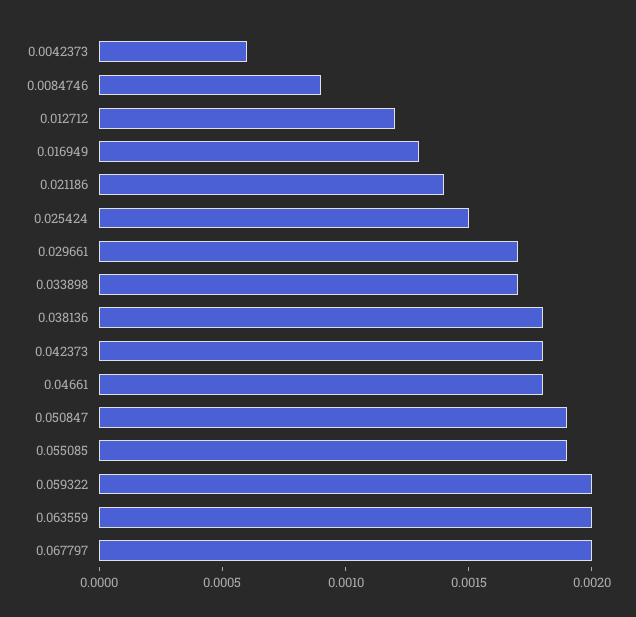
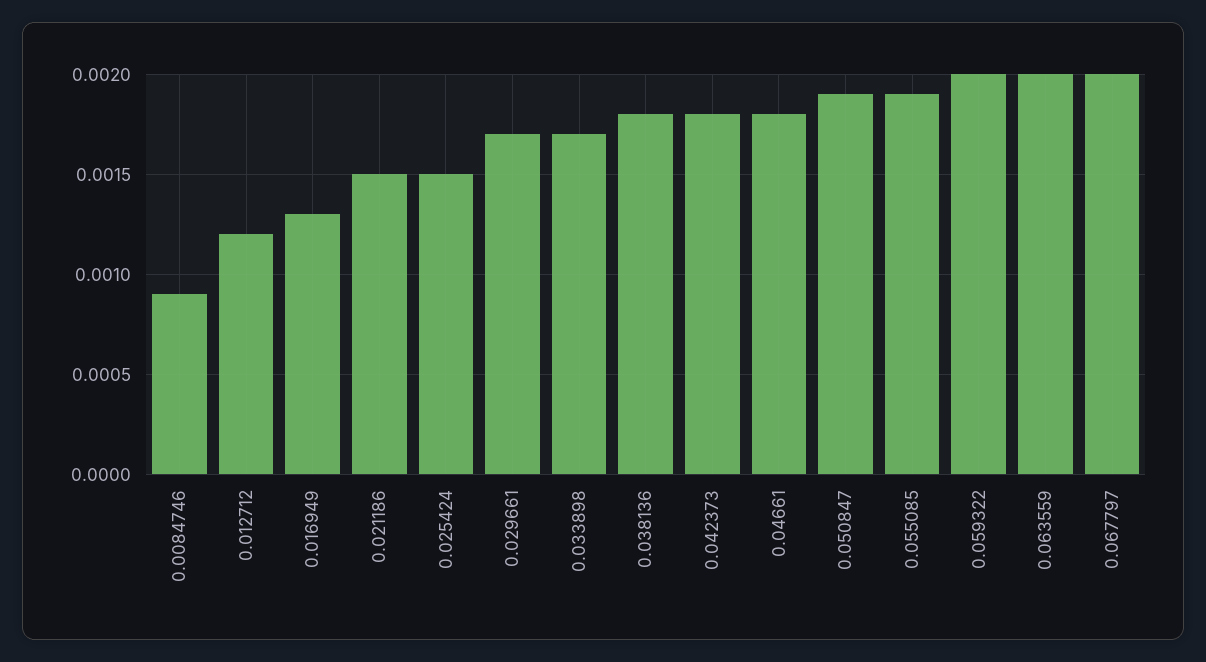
0.0042373: 0.0006 -> none
0.021186: 0.0014 -> 0.0015

